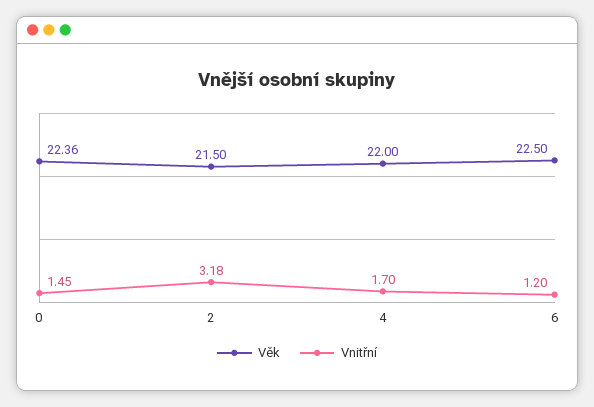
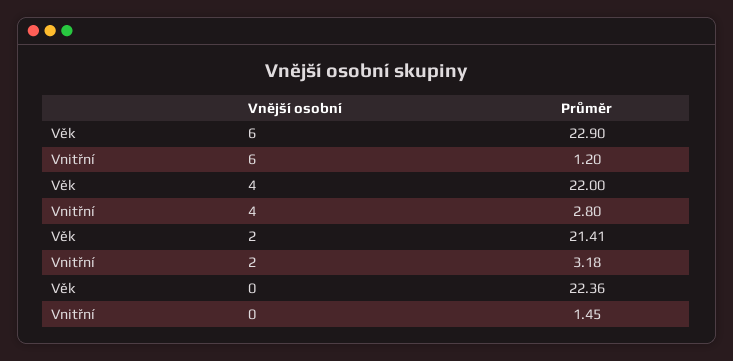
Věk, 2: 21.5 -> 21.41
Vnitřní, 4: 1.7 -> 2.8
Věk, 6: 22.5 -> 22.9

